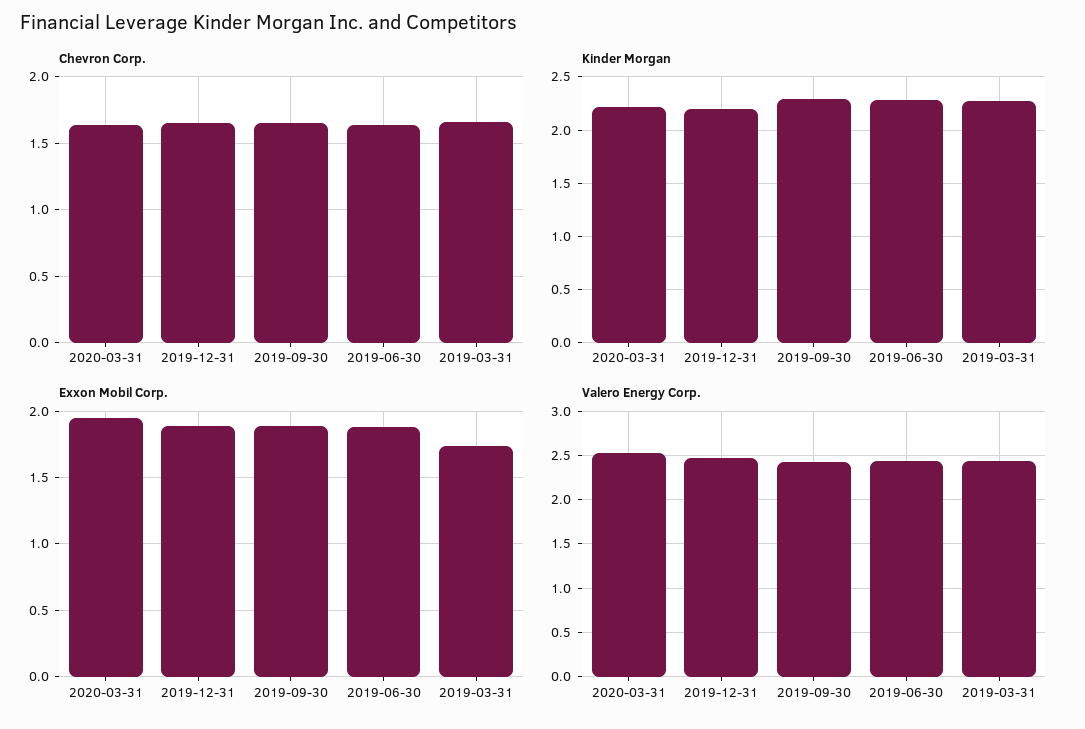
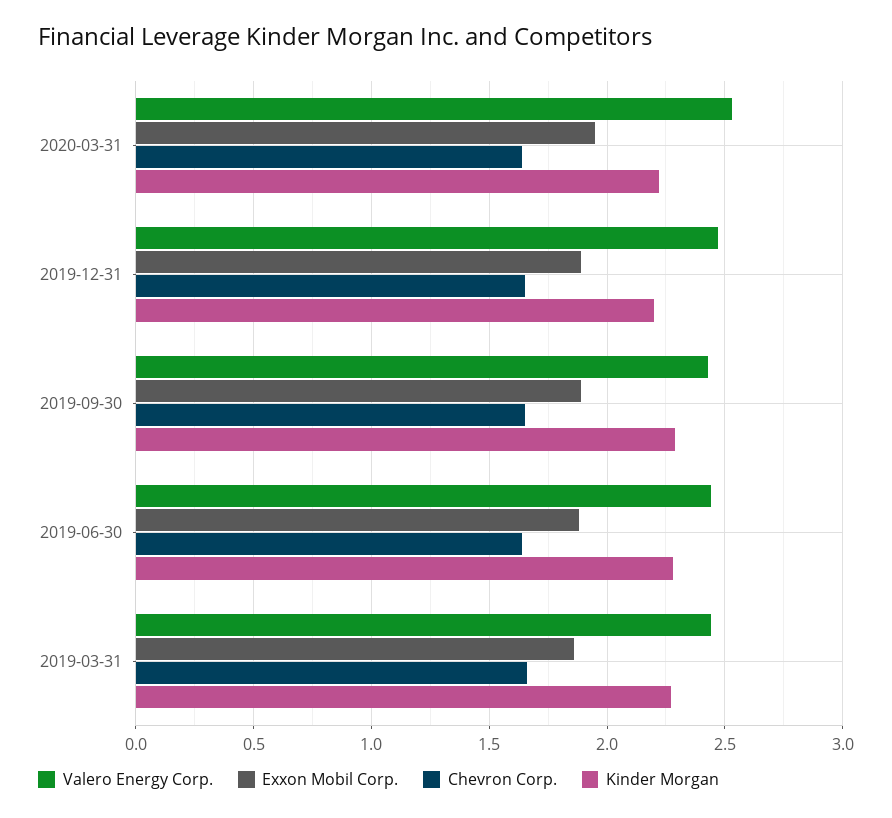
Exxon Mobil Corp., 2019-03-31: 1.75 -> 1.85

